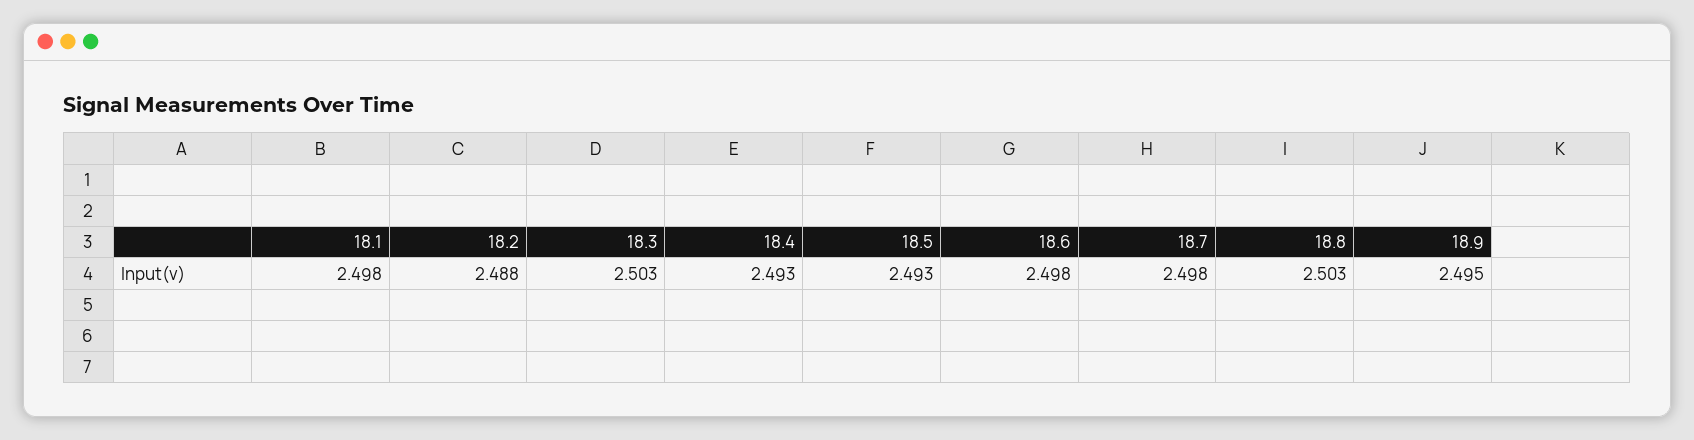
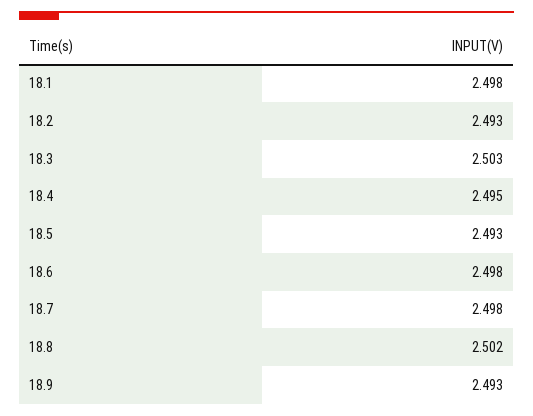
18.2: 2.488 -> 2.493
18.4: 2.493 -> 2.495
18.8: 2.503 -> 2.502
18.9: 2.495 -> 2.493

